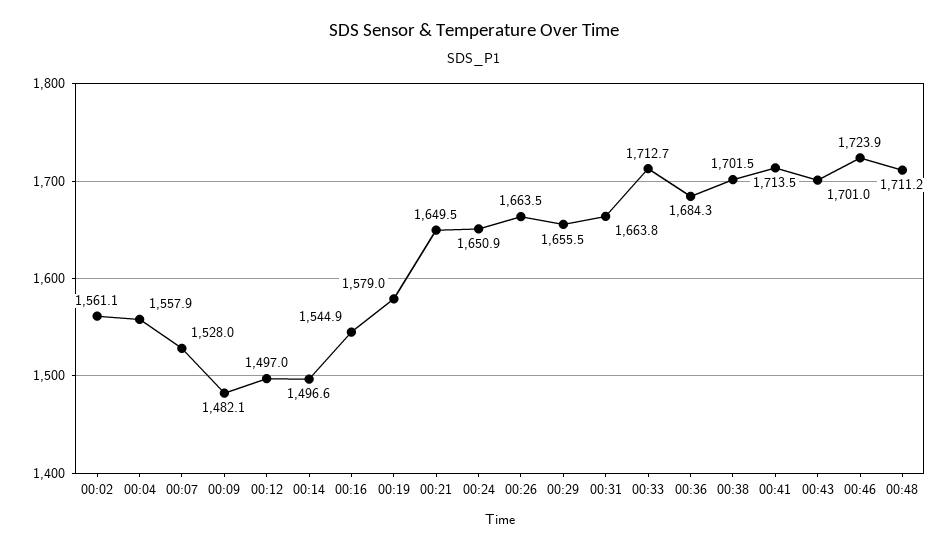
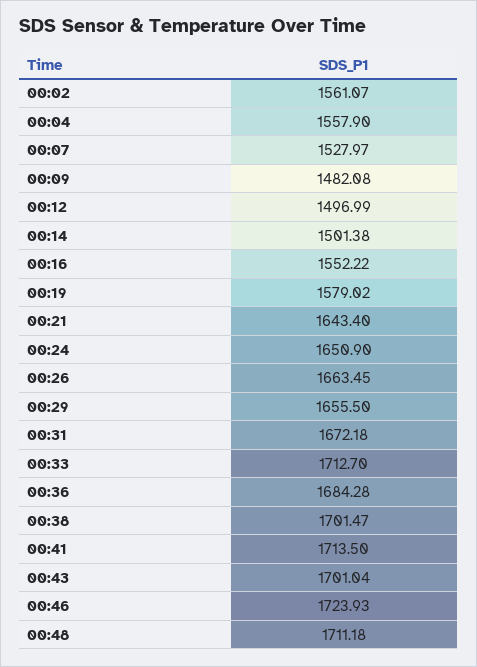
00:14: 1496.6 -> 1501.38
00:16: 1544.9 -> 1552.22
00:21: 1649.5 -> 1643.4
00:31: 1663.8 -> 1672.18

